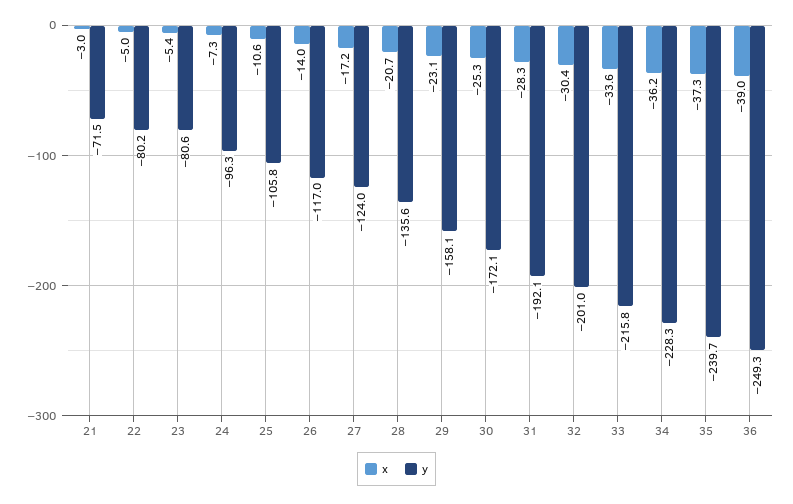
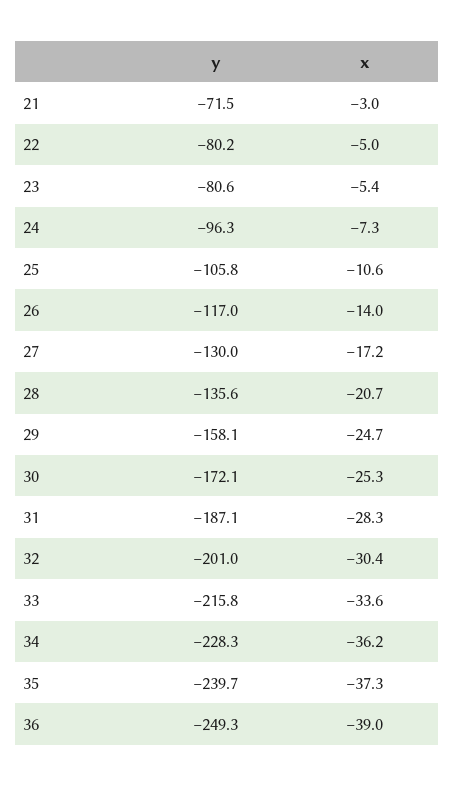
y, 27: -124 -> -130
x, 29: -23.1 -> -24.7
y, 31: -192.1 -> -187.1

